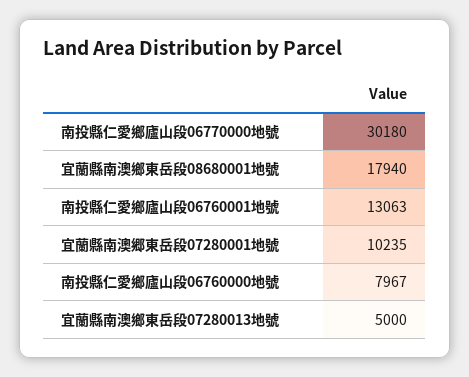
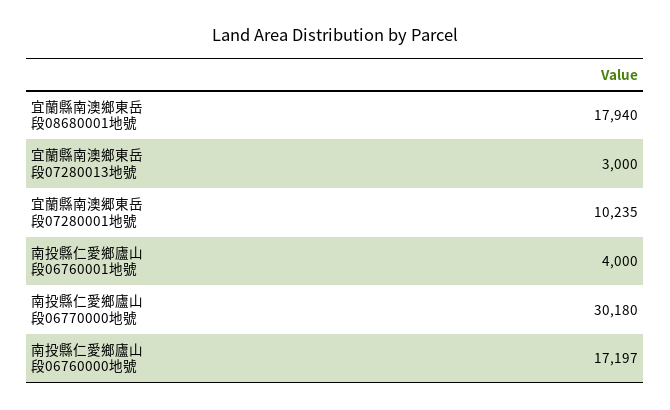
南投縣仁愛鄉廬山段06760001地號: 13063 -> 4000
南投縣仁愛鄉廬山段06760000地號: 7967 -> 17197
宜蘭縣南澳鄉東岳段07280013地號: 5000 -> 3000

